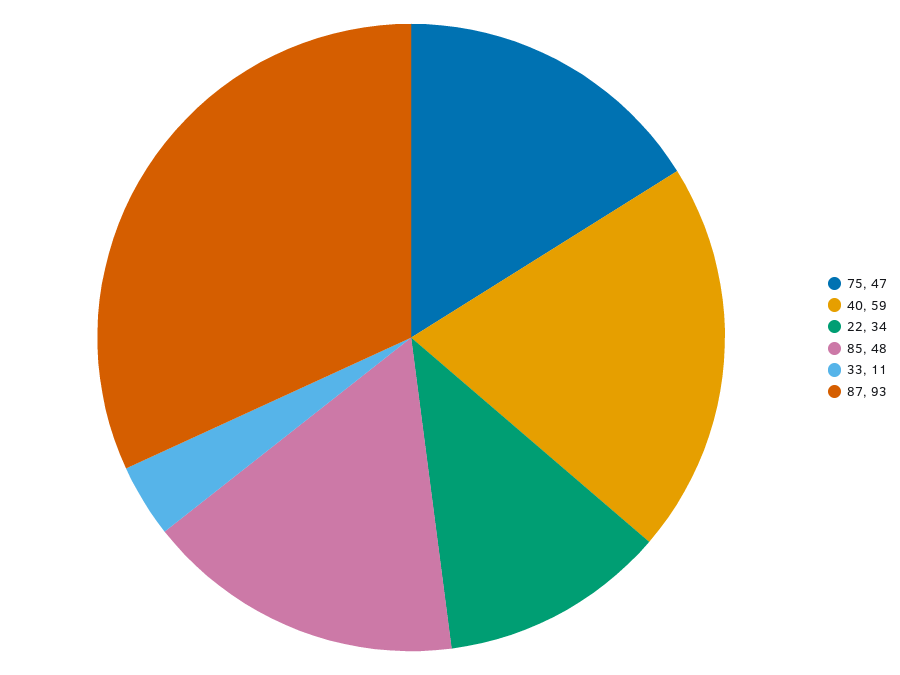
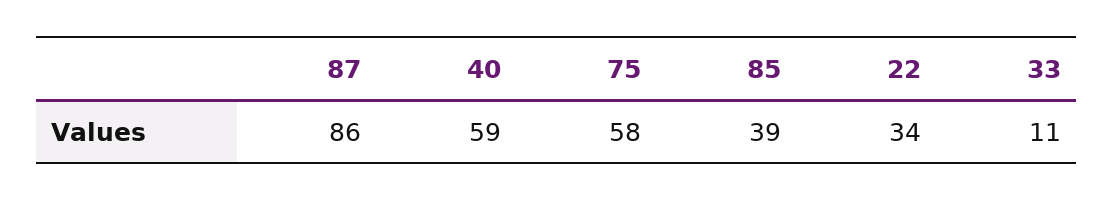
75: 47 -> 58
85: 48 -> 39
87: 93 -> 86

